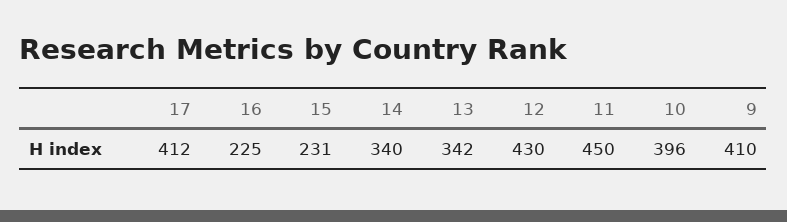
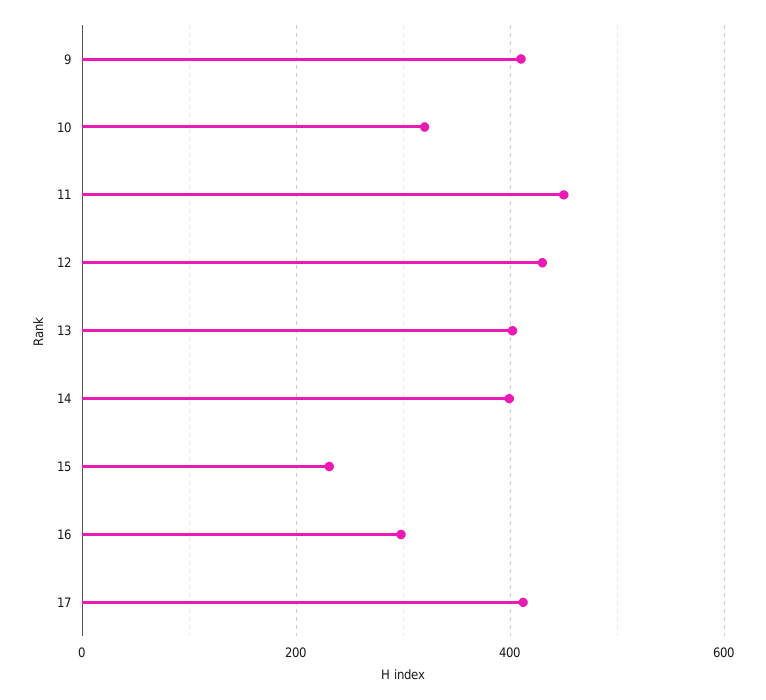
16: 225 -> 300
14: 340 -> 400
13: 342 -> 400
10: 396 -> 320

